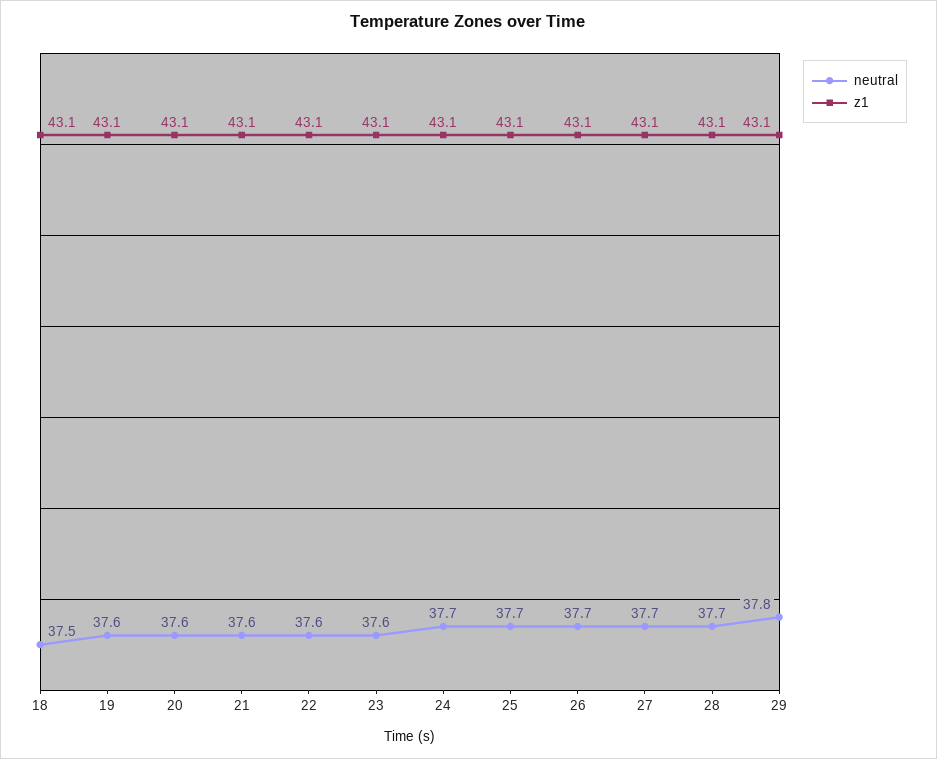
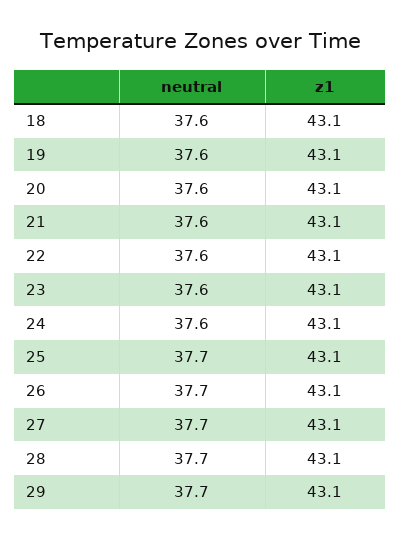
neutral, 18: 37.5 -> 37.6
neutral, 24: 37.7 -> 37.6
neutral, 29: 37.8 -> 37.7

